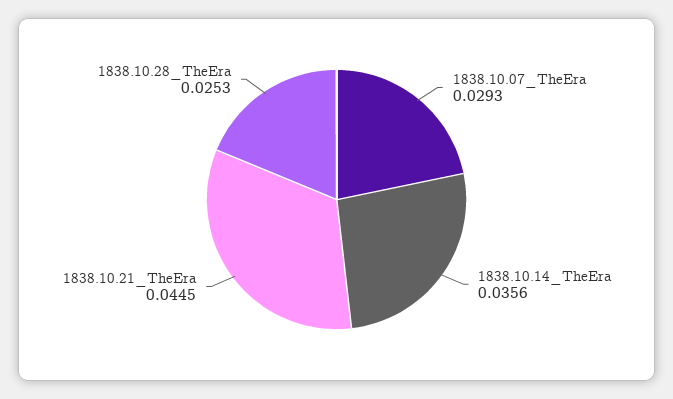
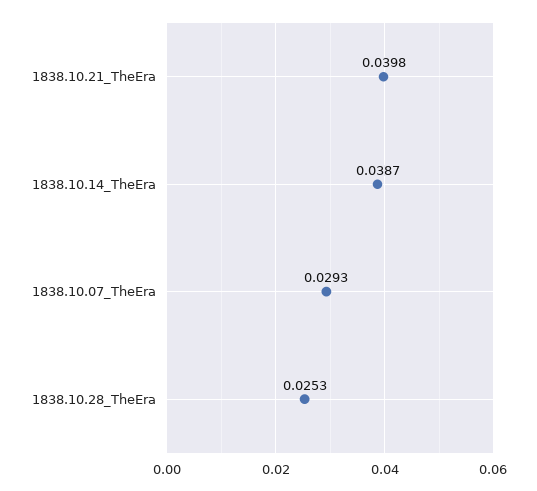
1838.10.14_TheEra: 0.0356 -> 0.0387
1838.10.21_TheEra: 0.0445 -> 0.0398

